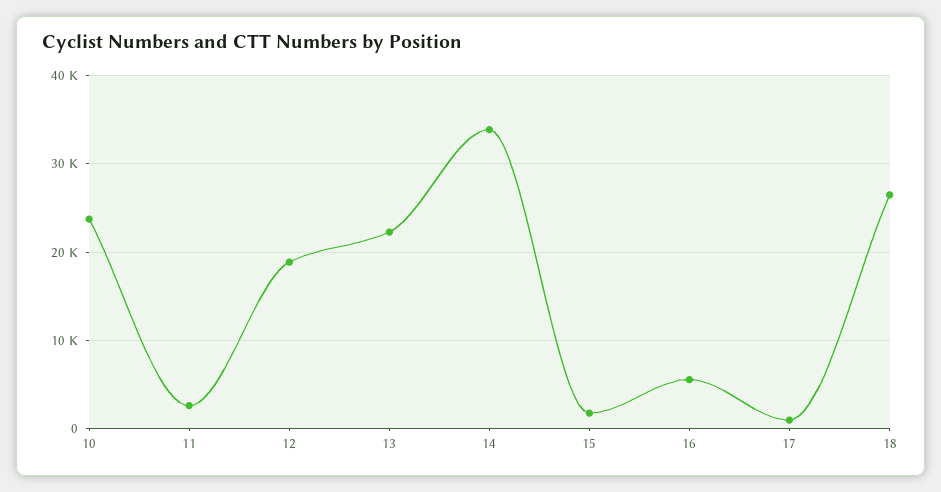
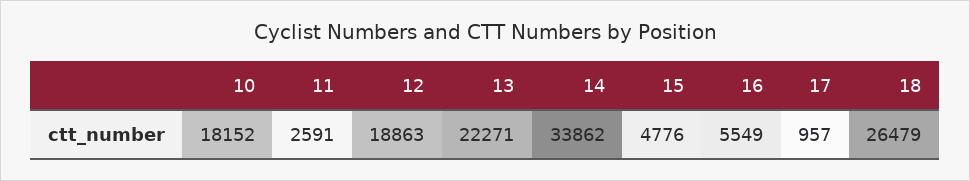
10: 24000 -> 18152
15: 2000 -> 4776

